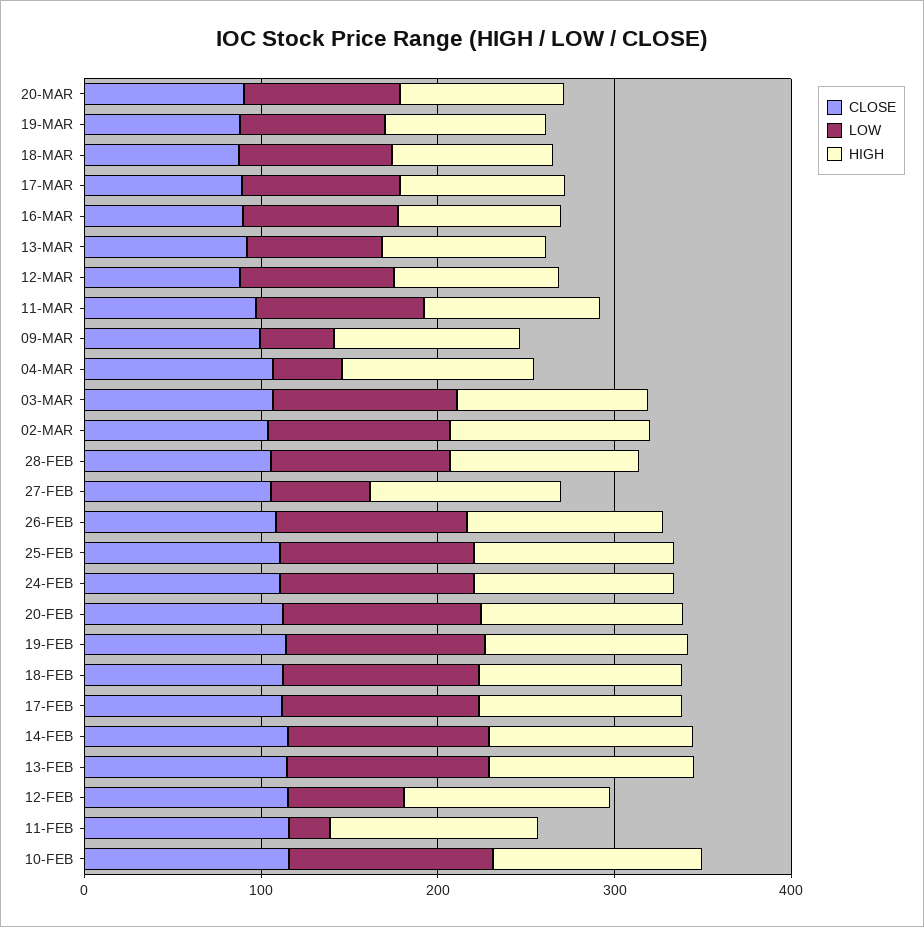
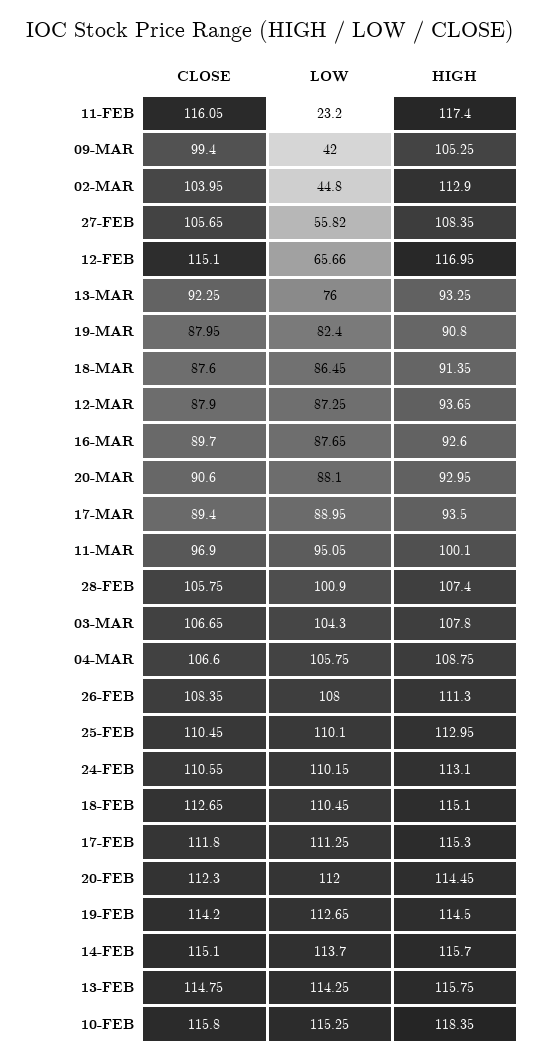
LOW, 04-MAR: 40 -> 105.75
LOW, 02-MAR: 100 -> 44.8

